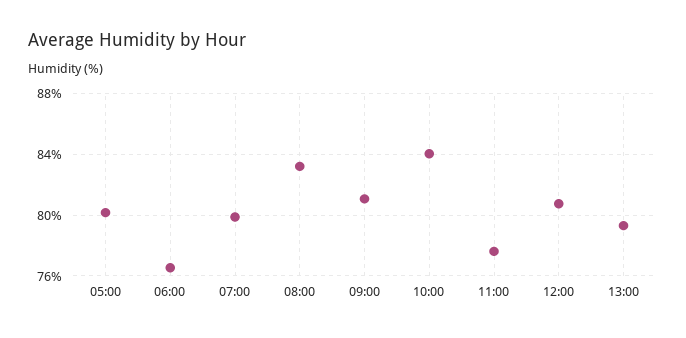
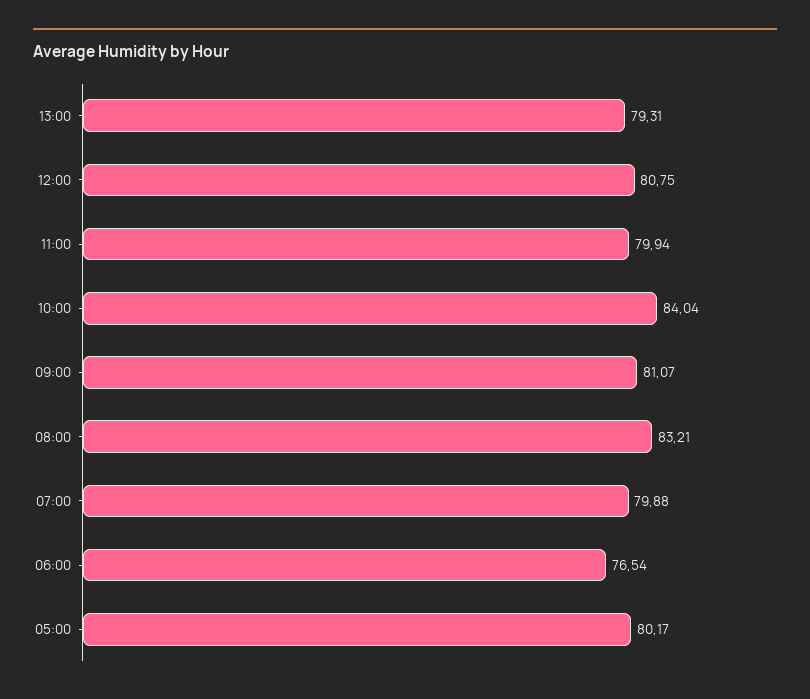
11:00: 77.5 -> 79.94

